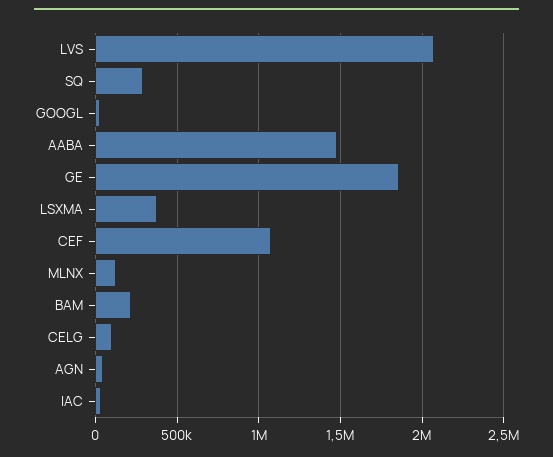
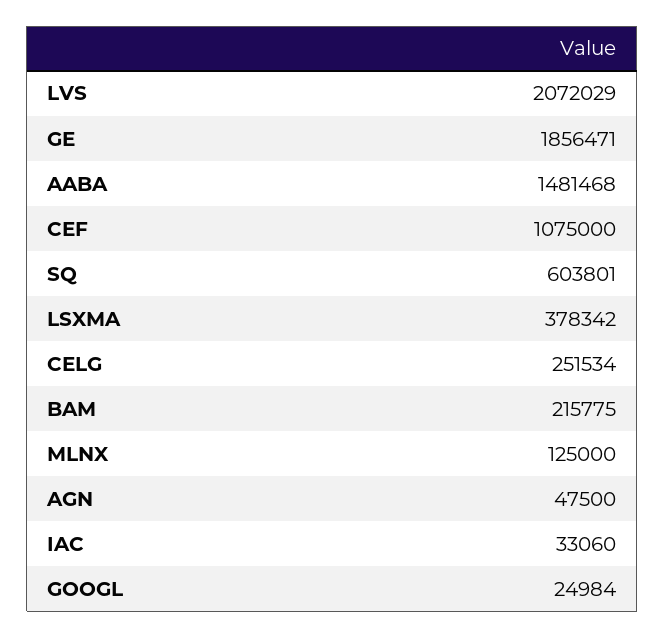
SQ: 300000 -> 603801
CELG: 100000 -> 251534

